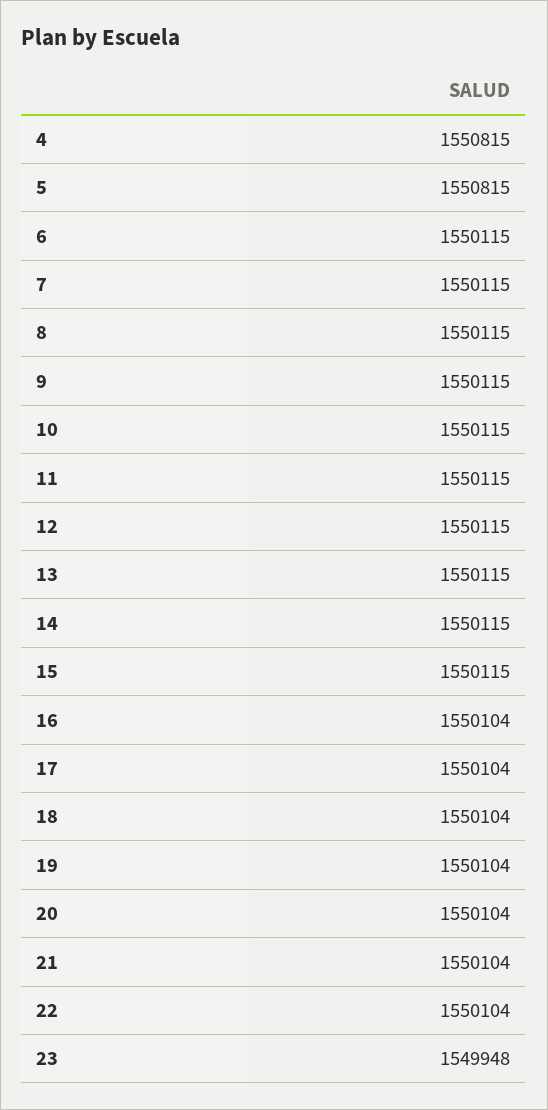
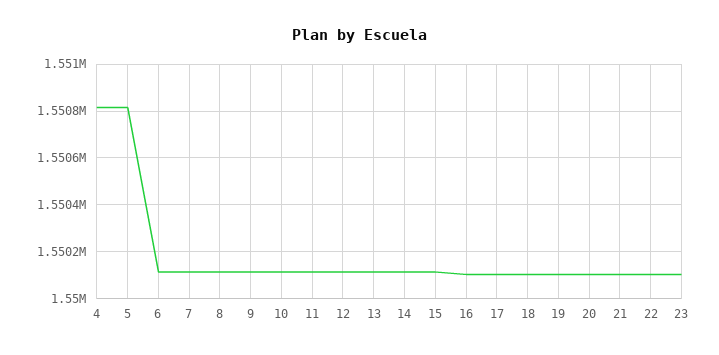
23: 1549948 -> 1550100

